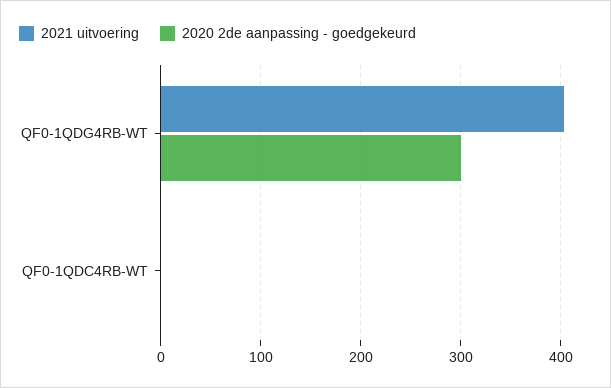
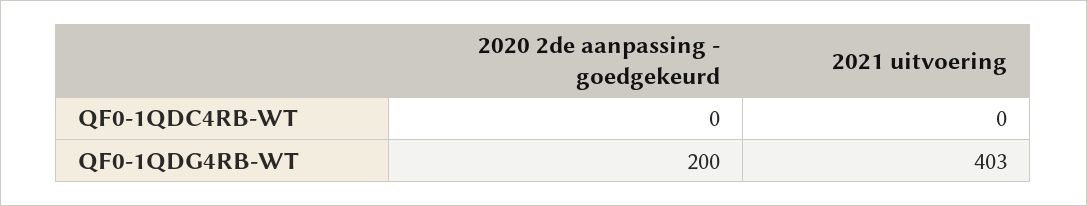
2020 2de aanpassing - goedgekeurd, QF0-1QDG4RB-WT: 300 -> 200

